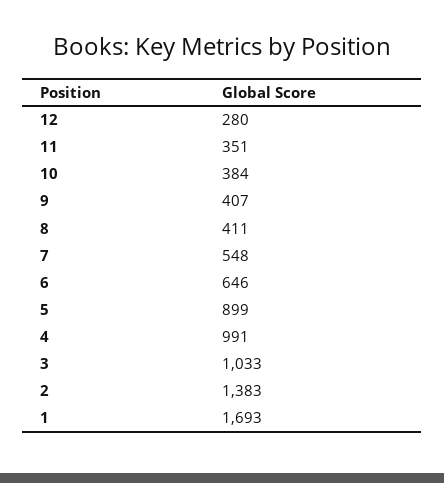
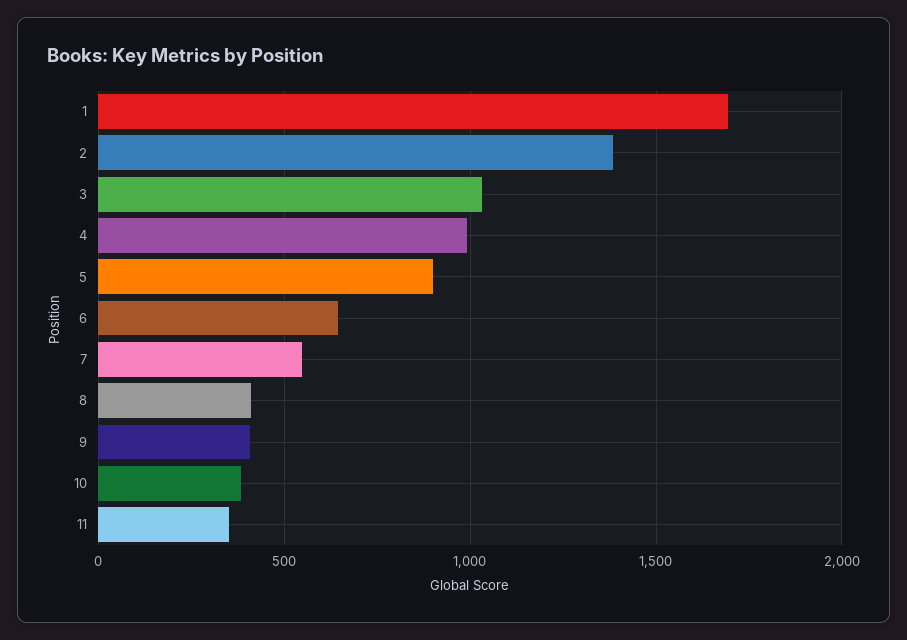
12: 280 -> none

